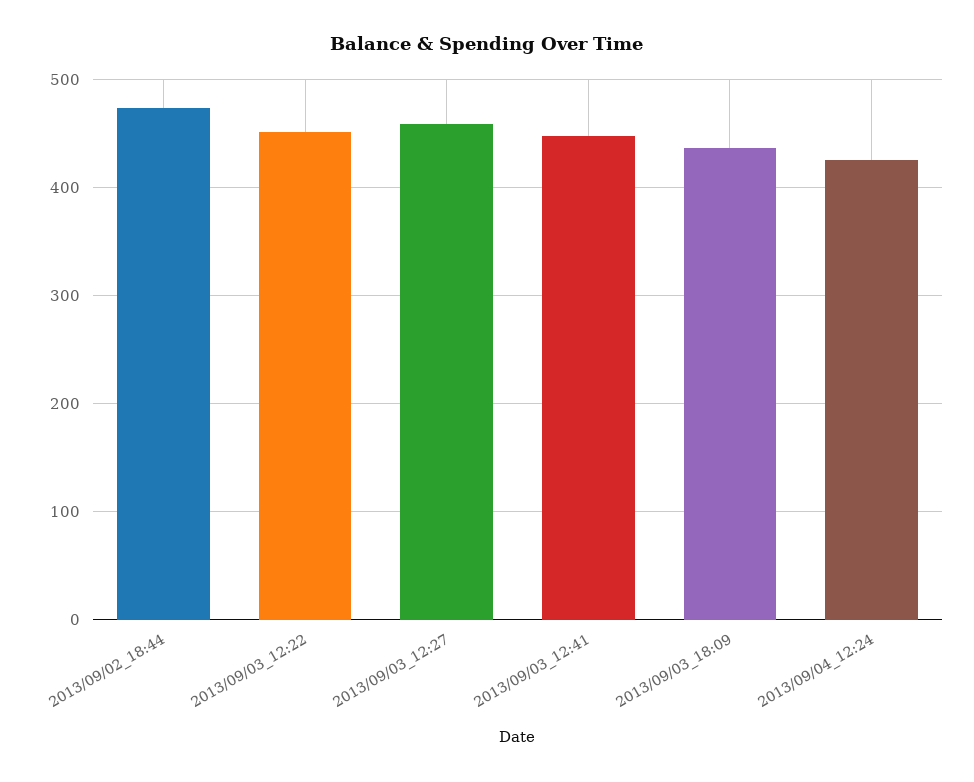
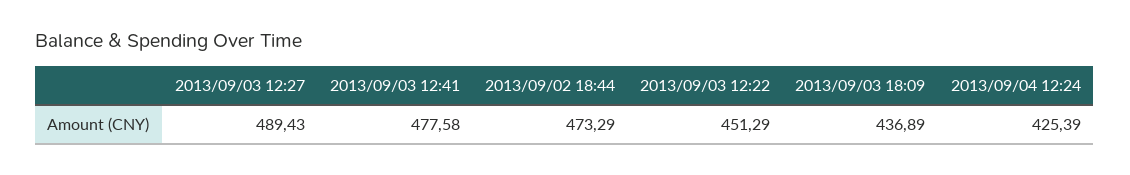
2013/09/03_12:27: 460 -> 489.43
2013/09/03_12:41: 450 -> 477.58

